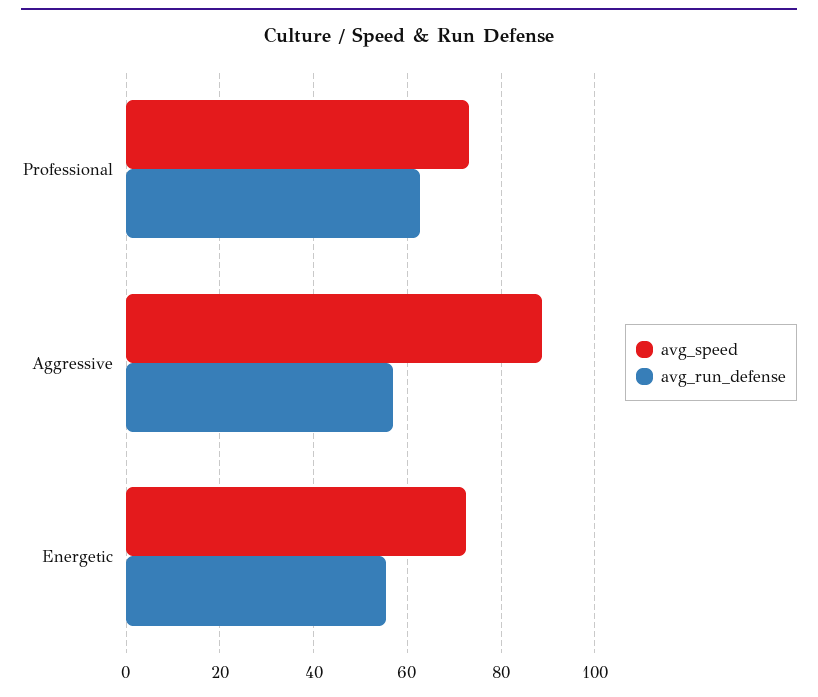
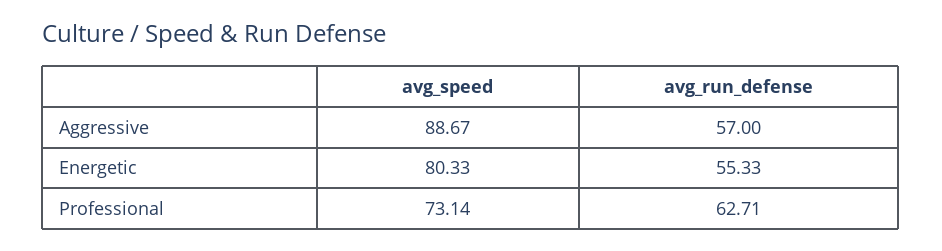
avg_speed, Energetic: 72 -> 80.33

